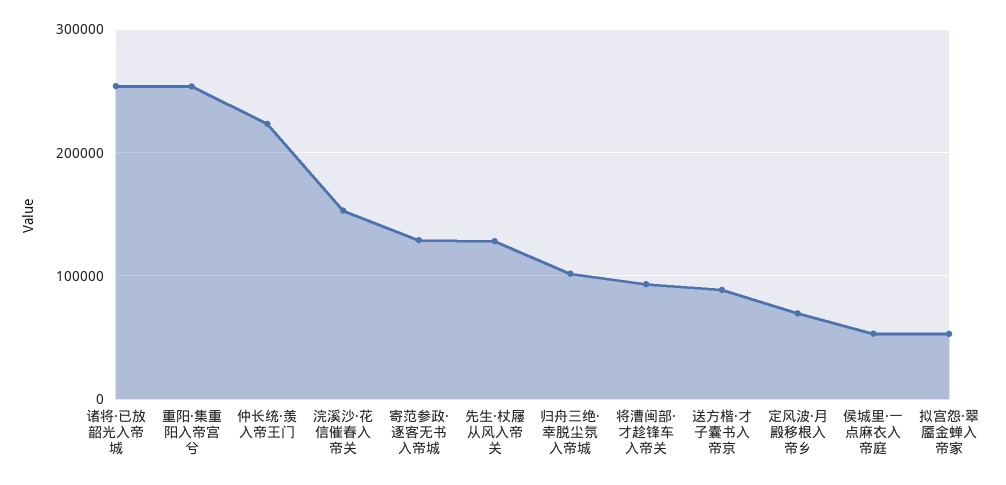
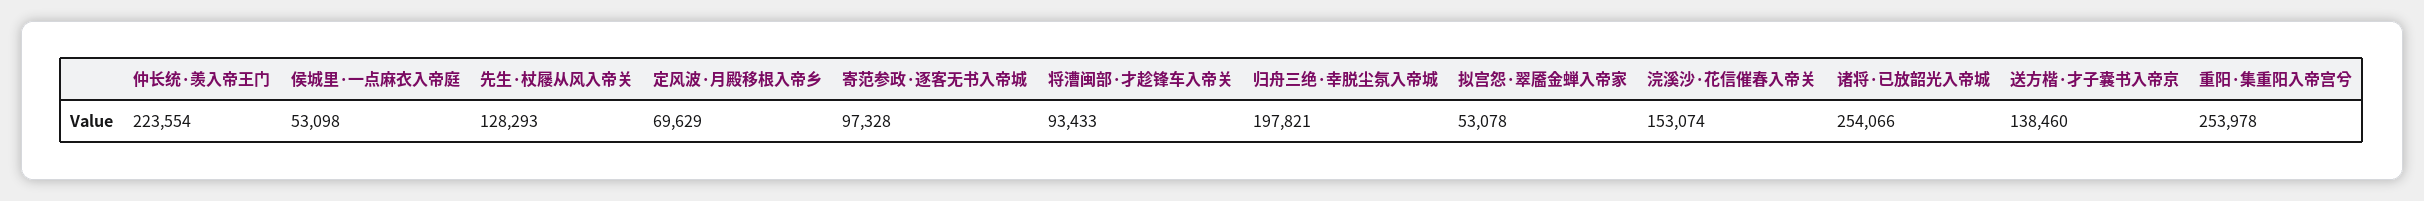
寄范参政·逐客无书入帝城: 130000 -> 97328
归舟三绝·幸脱尘氛入帝城: 100000 -> 197821
送方楷·才子囊书入帝京: 90000 -> 138460

